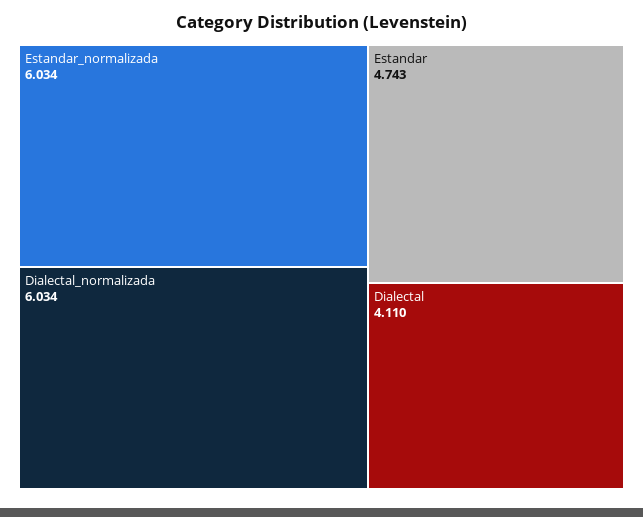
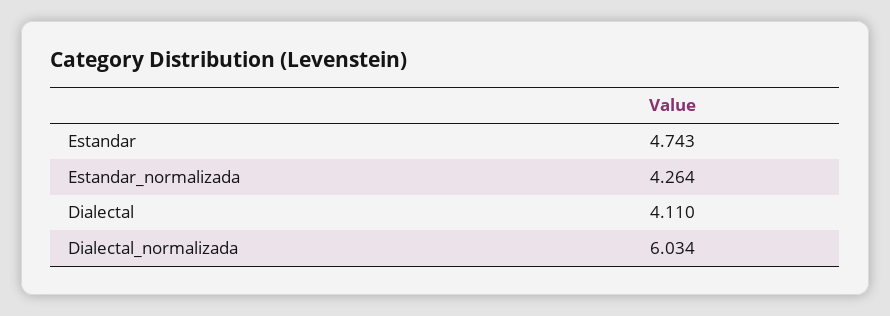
Estandar_normalizada: 6.034 -> 4.264

